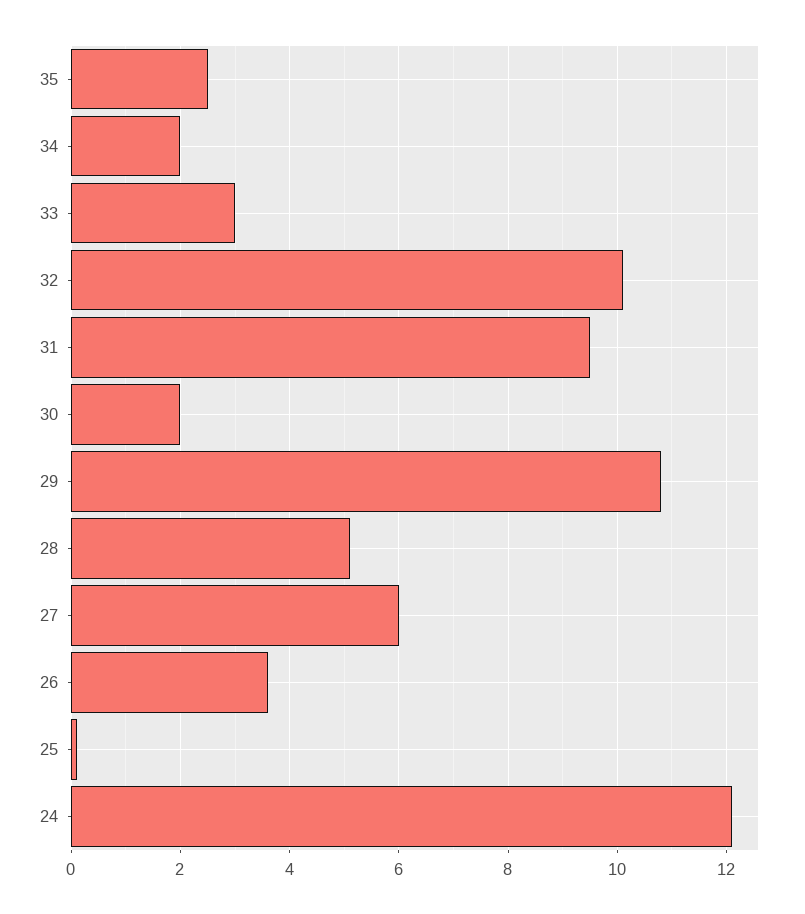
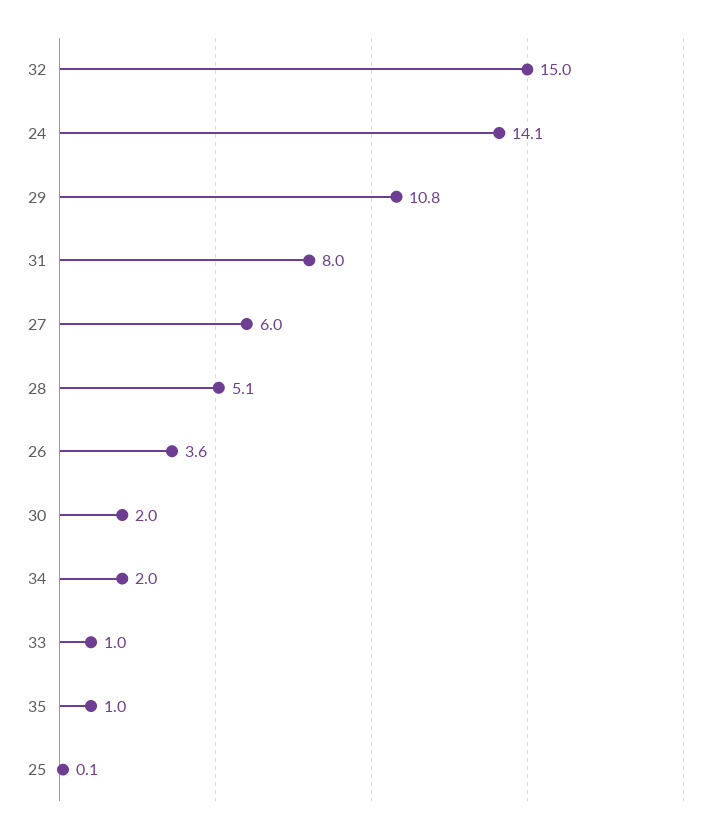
35: 2.5 -> 1
33: 3 -> 1
32: 10 -> 15
31: 9.5 -> 8
24: 12 -> 14.1

